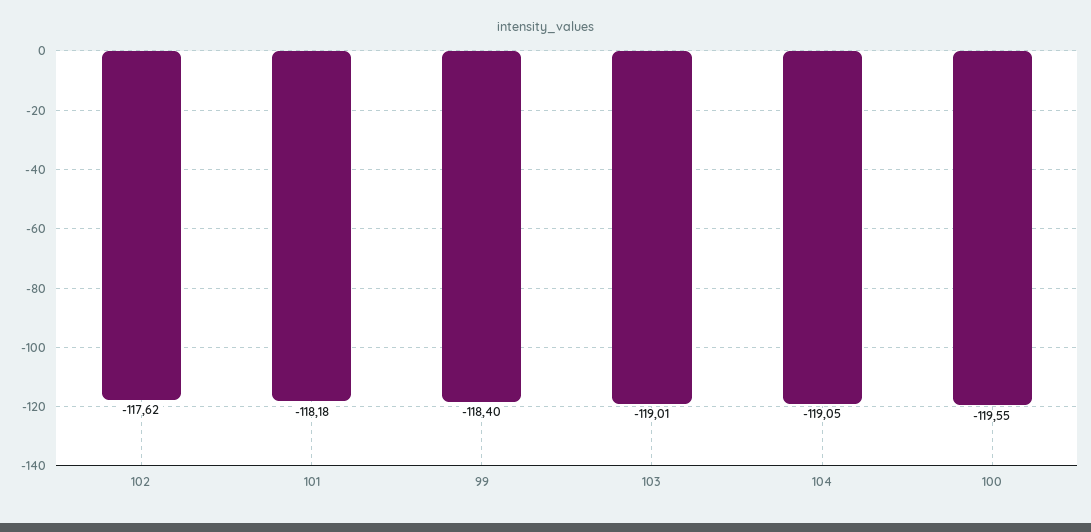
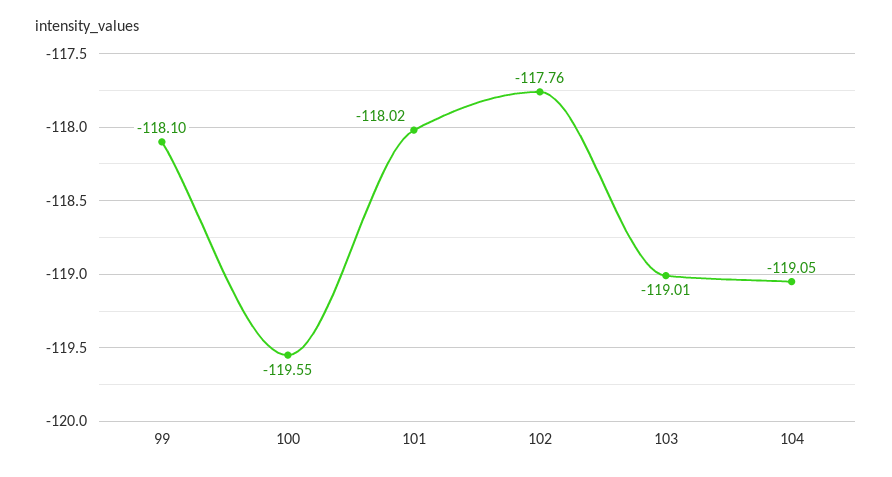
102: -117.62 -> -117.76
101: -118.18 -> -118.02
99: -118.4 -> -118.1

